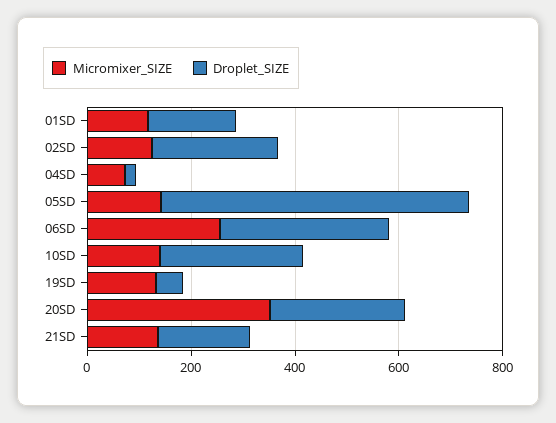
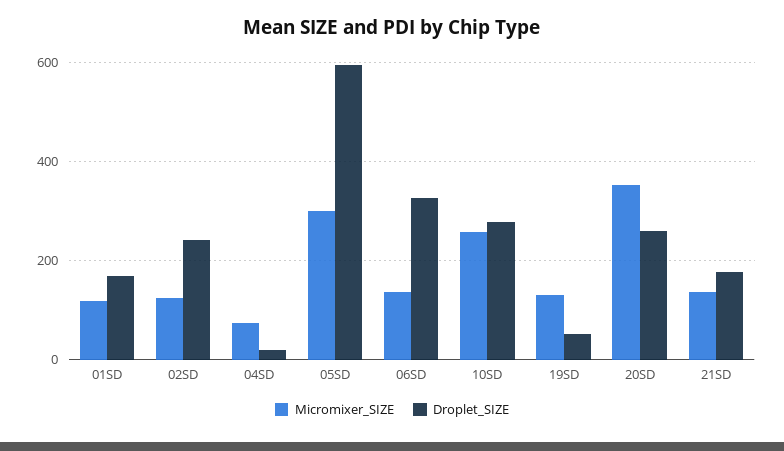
Micromixer_SIZE, 05SD: 150 -> 300
Micromixer_SIZE, 06SD: 250 -> 140
Micromixer_SIZE, 10SD: 150 -> 260

